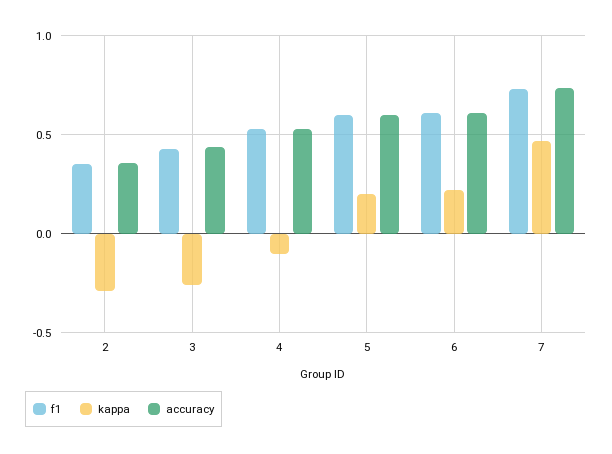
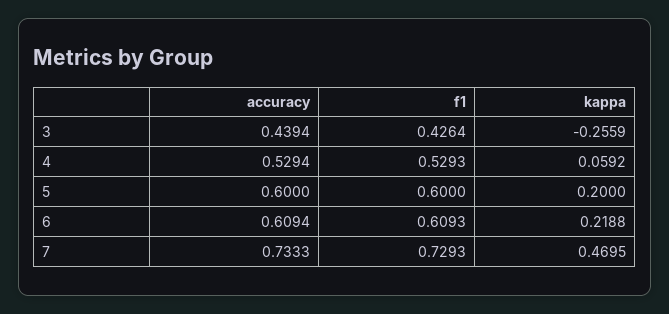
f1, 2: 0.35 -> none
kappa, 2: -0.3 -> none
accuracy, 2: 0.35 -> none
kappa, 4: -0.1 -> 0.0592

